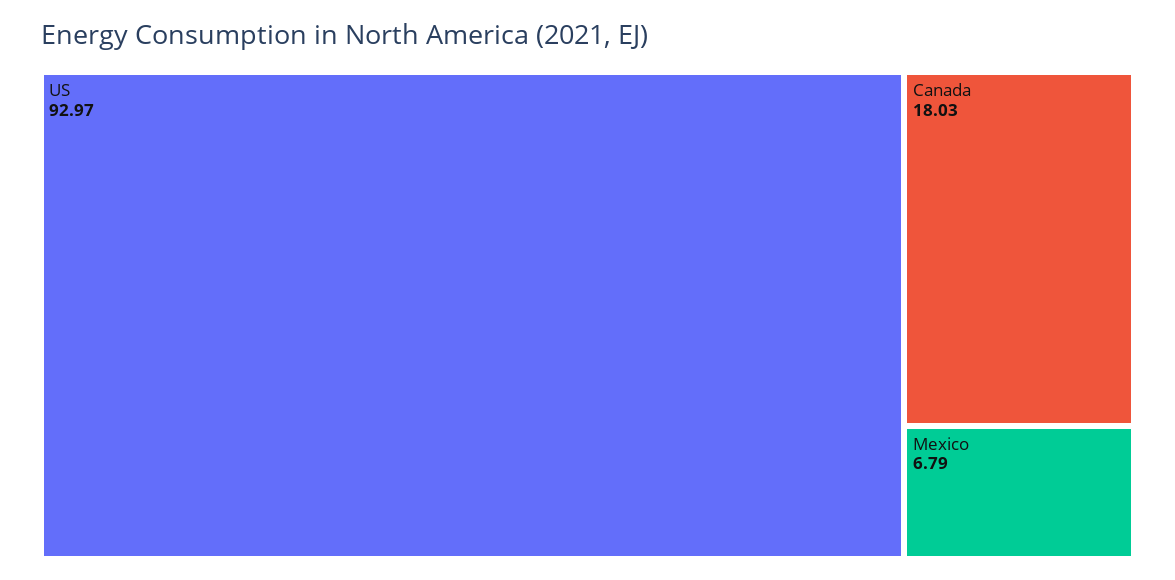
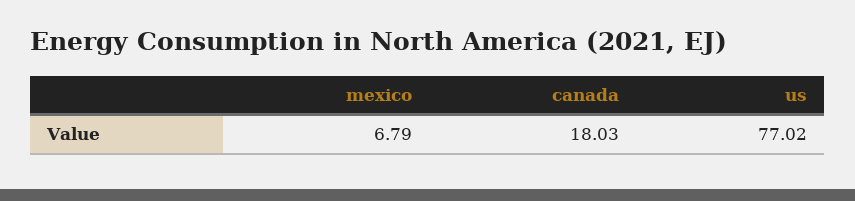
US: 92.97 -> 77.02

